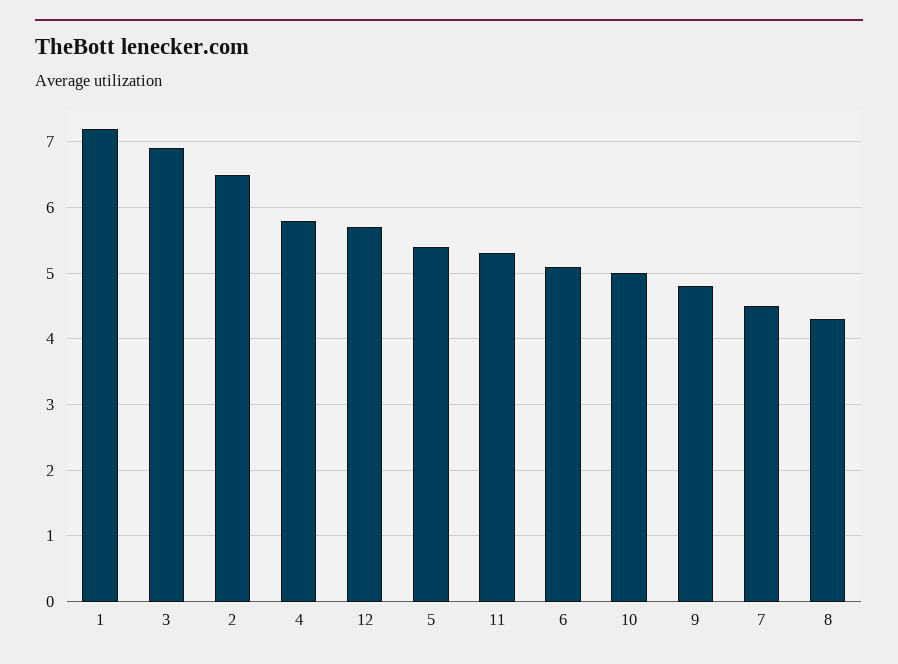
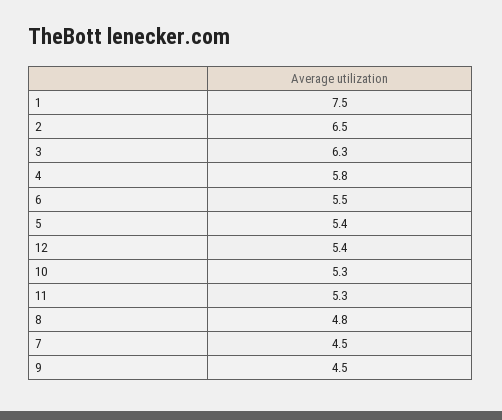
1: 7.2 -> 7.5
3: 6.9 -> 6.3
12: 5.7 -> 5.4
6: 5.1 -> 5.5
10: 5 -> 5.3
9: 4.8 -> 4.5
8: 4.3 -> 4.8

